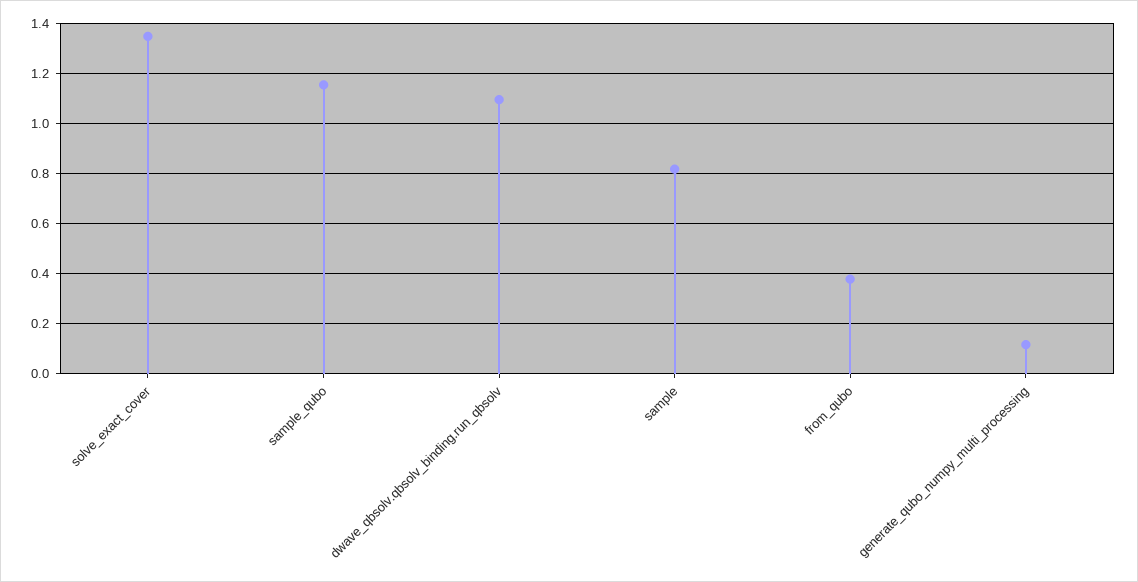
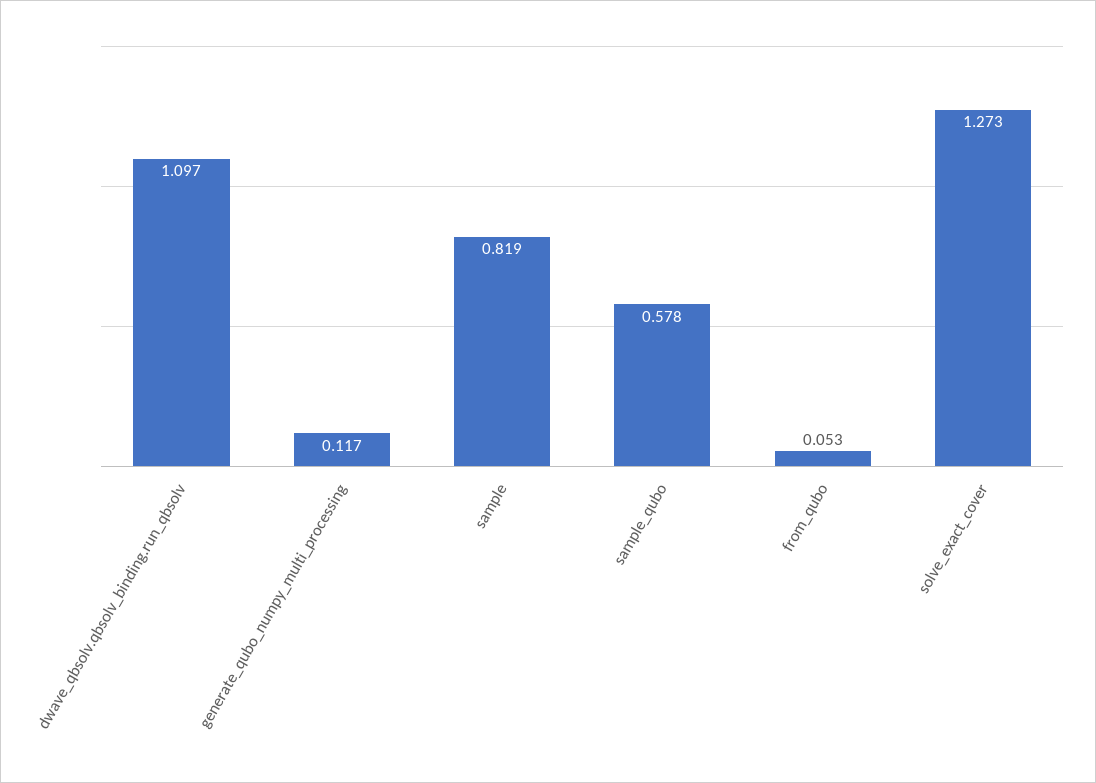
solve_exact_cover: 1.35 -> 1.273
sample_qubo: 1.15 -> 0.578
from_qubo: 0.375 -> 0.053

